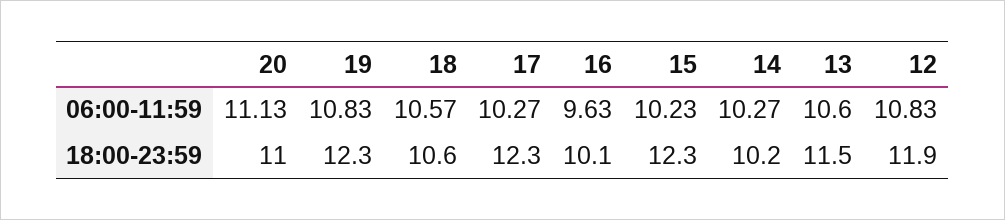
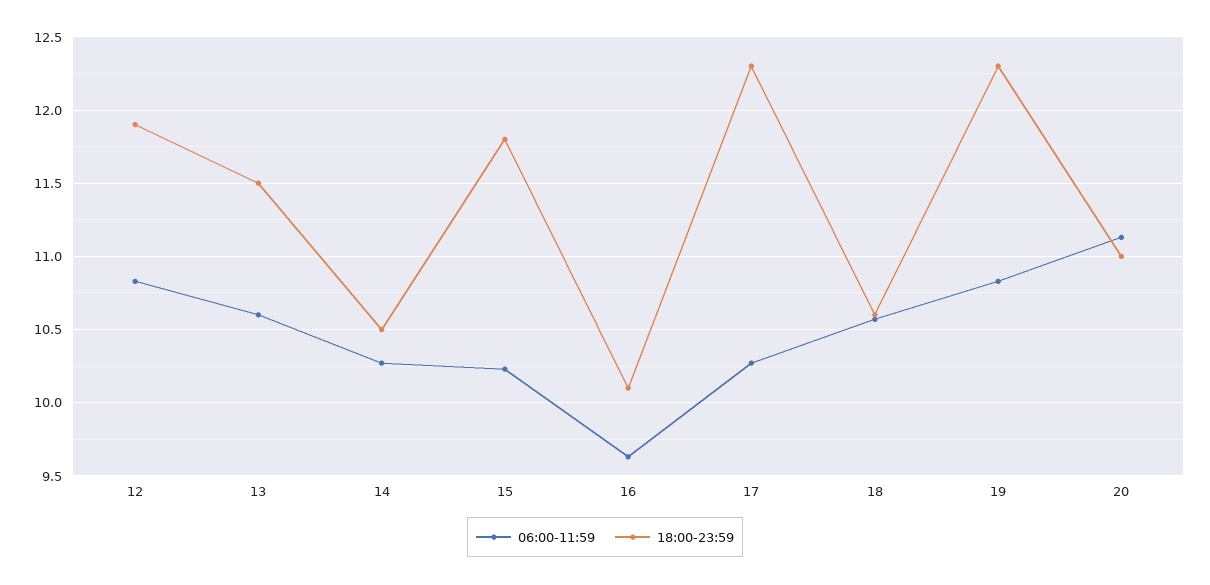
18:00-23:59, 15: 12.3 -> 11.8
18:00-23:59, 14: 10.2 -> 10.5

